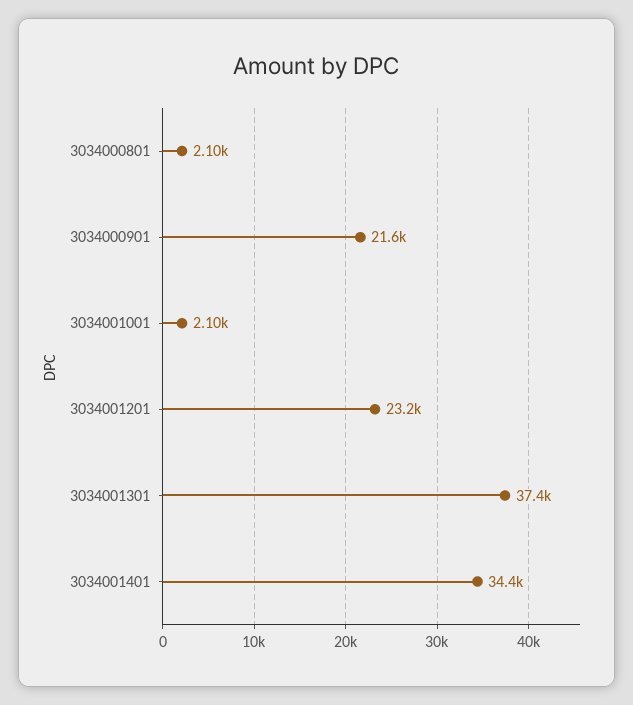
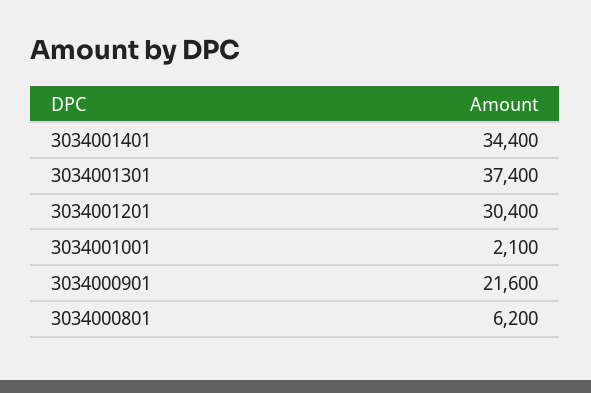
3034000801: 2100 -> 6200
3034001201: 23200 -> 30400

